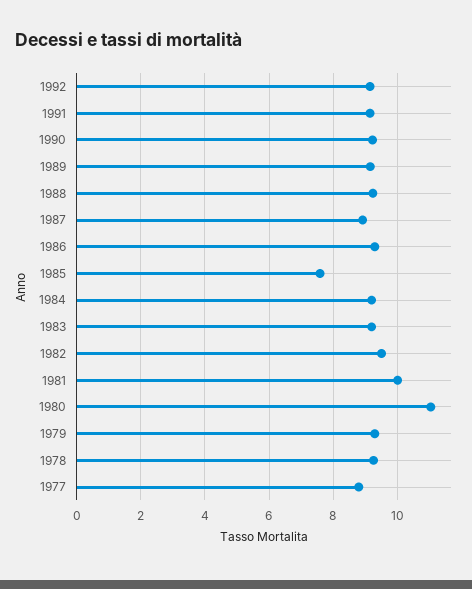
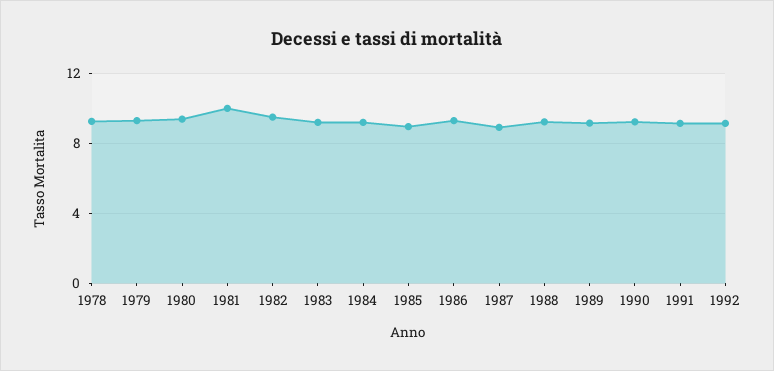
1985: 7.6 -> 9
1980: 11 -> 9.5
1977: 8.8 -> none

